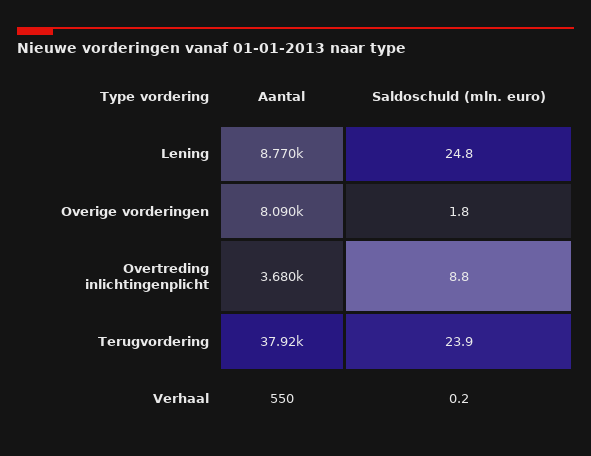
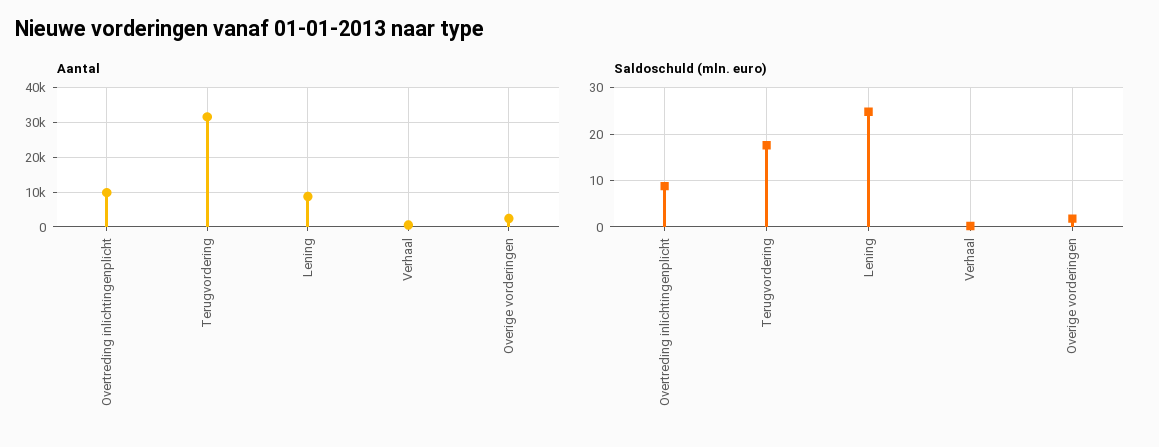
Aantal, Overige vorderingen: 8090 -> 2000
Aantal, Overtreding inlichtingenplicht: 3680 -> 10000
Aantal, Terugvordering: 37920 -> 32000
Saldoschuld (mln. euro), Terugvordering: 23.9 -> 18

